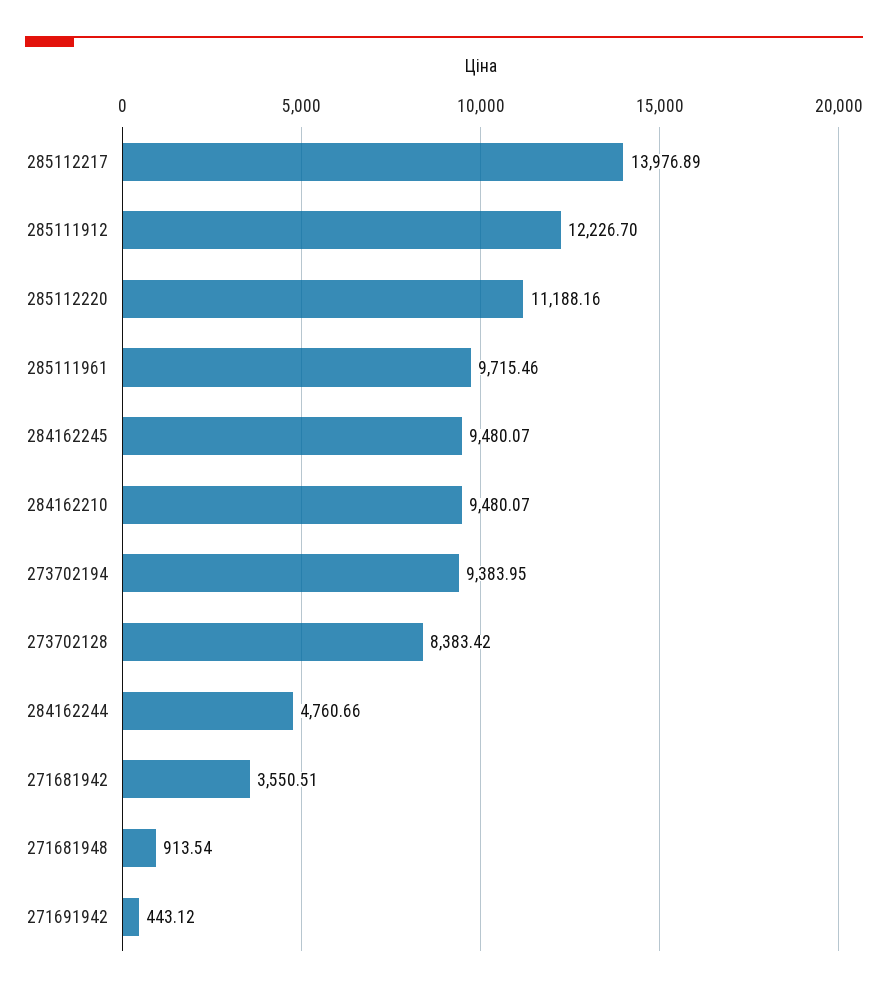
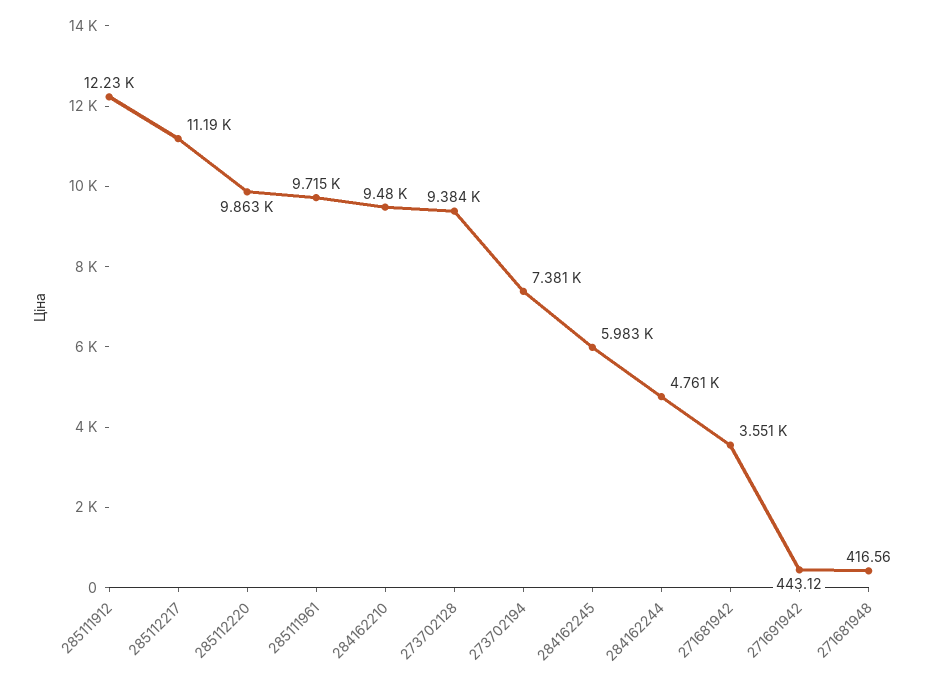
285112217: 13976.89 -> 11190
285112220: 11188.16 -> 9863
284162245: 9480.07 -> 5983
273702194: 9383.95 -> 7381
273702128: 8383.42 -> 9384
271681948: 913.54 -> 416.56

